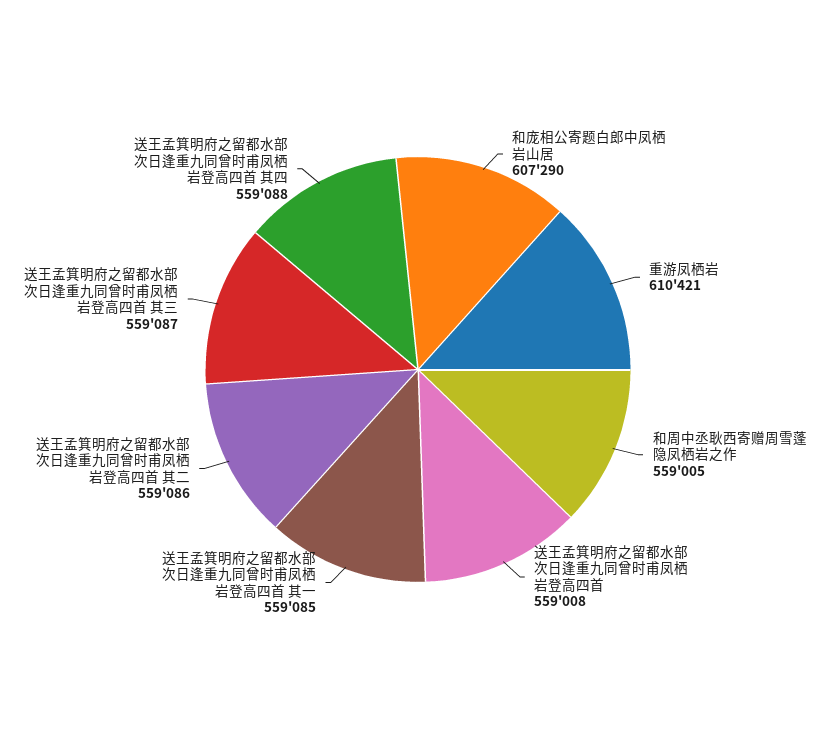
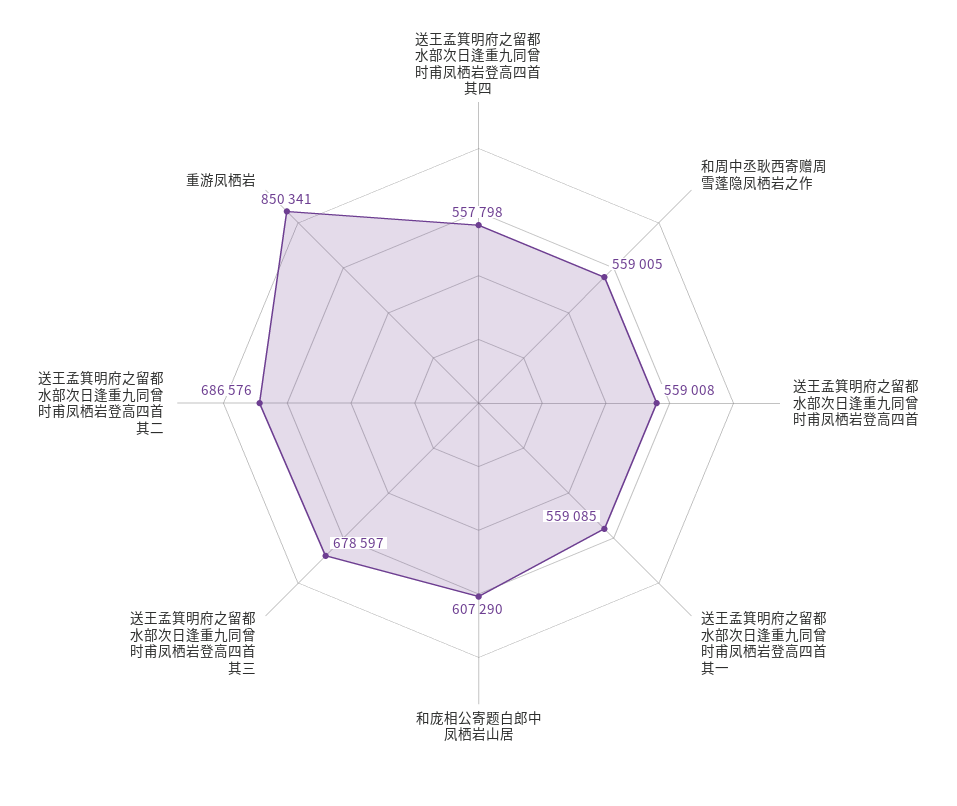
重游凤栖岩: 610421 -> 850341
送王孟箕明府之留都水部次日逢重九同曾时甫凤栖岩登高四首 其二: 559086 -> 686576
送王孟箕明府之留都水部次日逢重九同曾时甫凤栖岩登高四首 其三: 559087 -> 678597
送王孟箕明府之留都水部次日逢重九同曾时甫凤栖岩登高四首 其四: 559088 -> 557798

